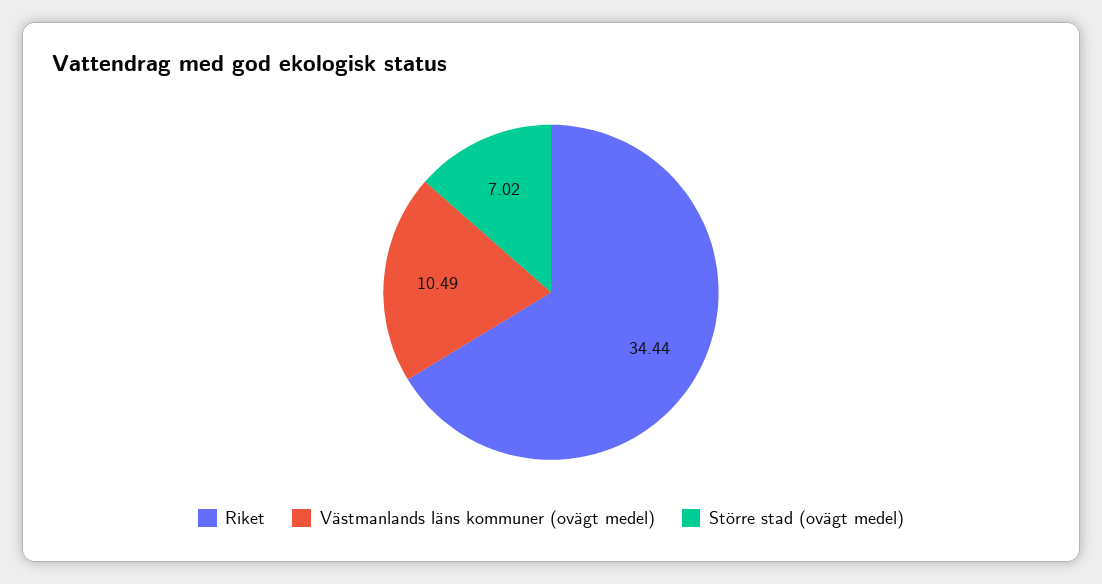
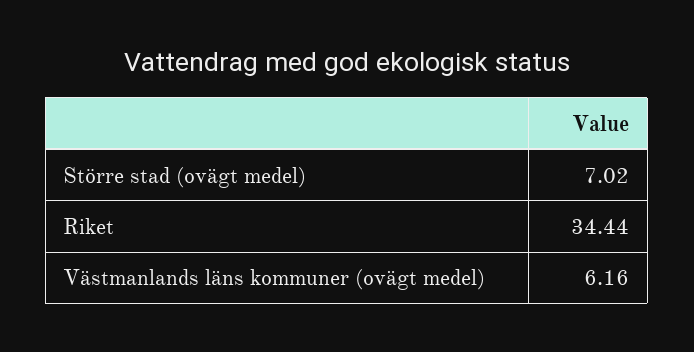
Västmanlands läns kommuner (ovägt medel): 10.49 -> 6.16

